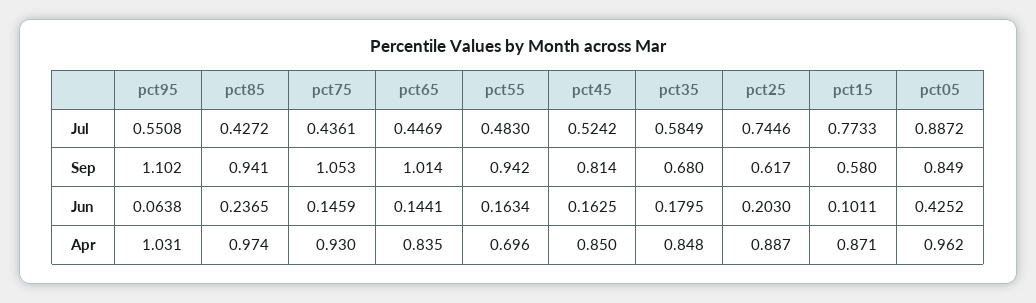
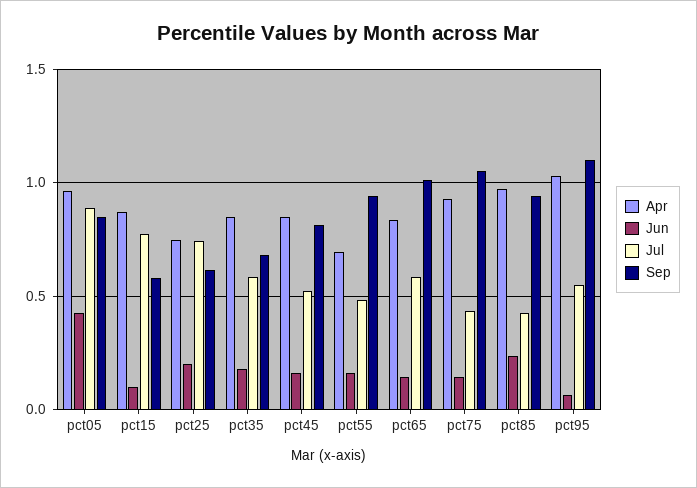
Jul, pct65: 0.4469 -> 0.6
Apr, pct25: 0.887 -> 0.75

